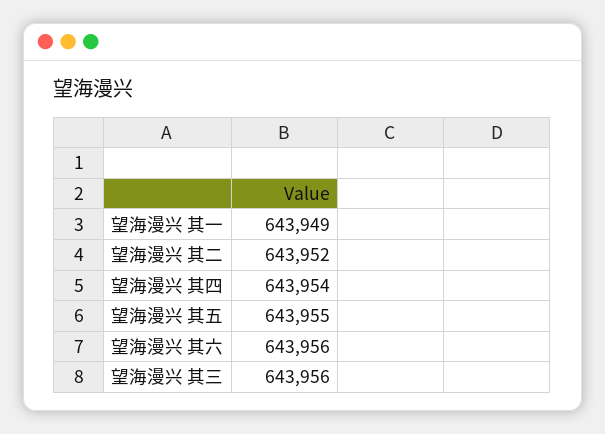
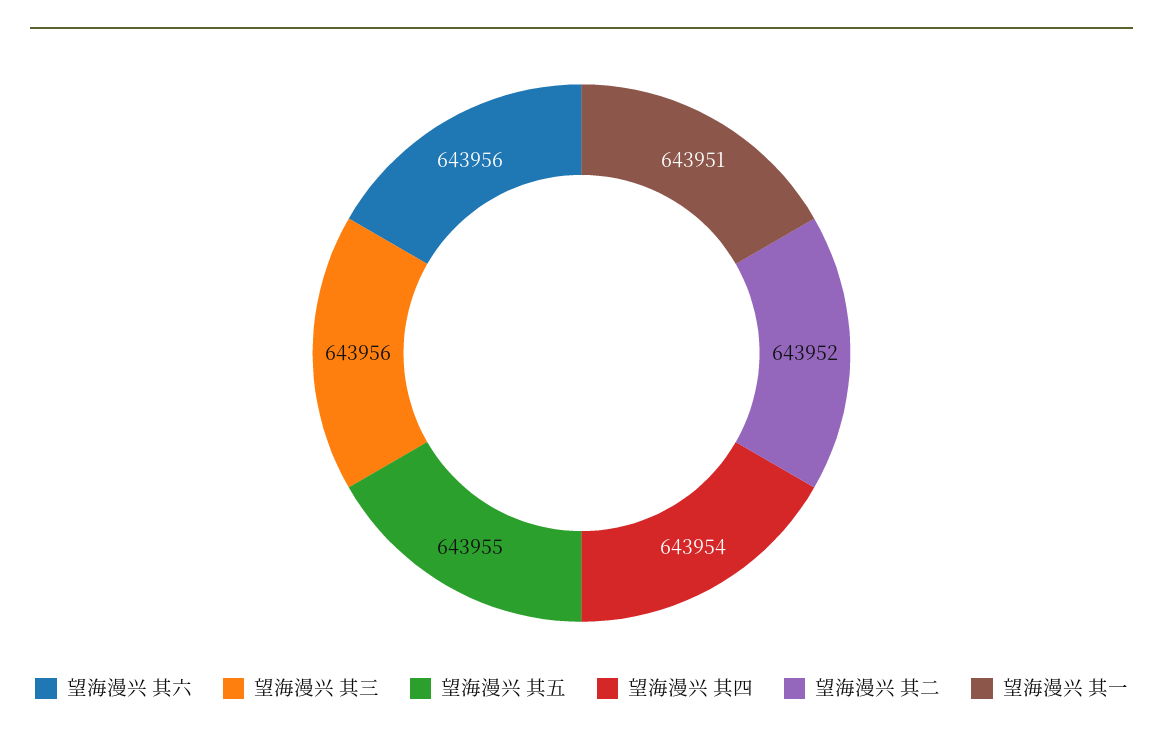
望海漫兴 其一: 643949 -> 643951

